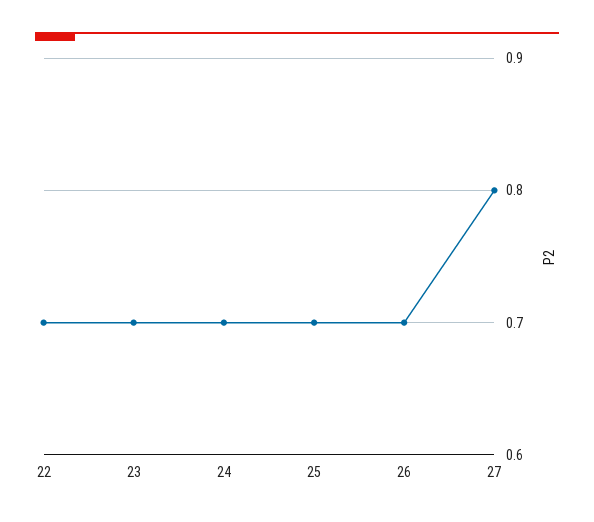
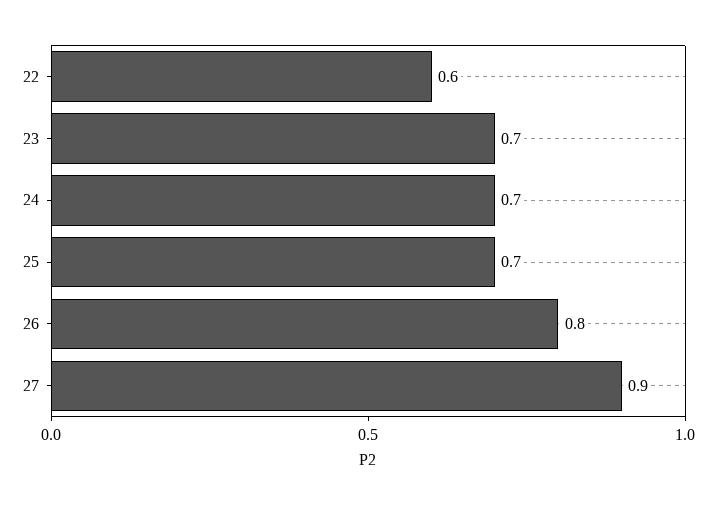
22: 0.7 -> 0.6
26: 0.7 -> 0.8
27: 0.8 -> 0.9

